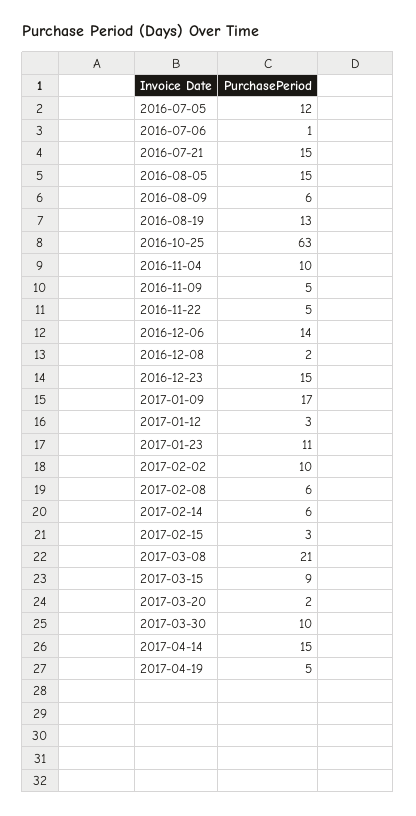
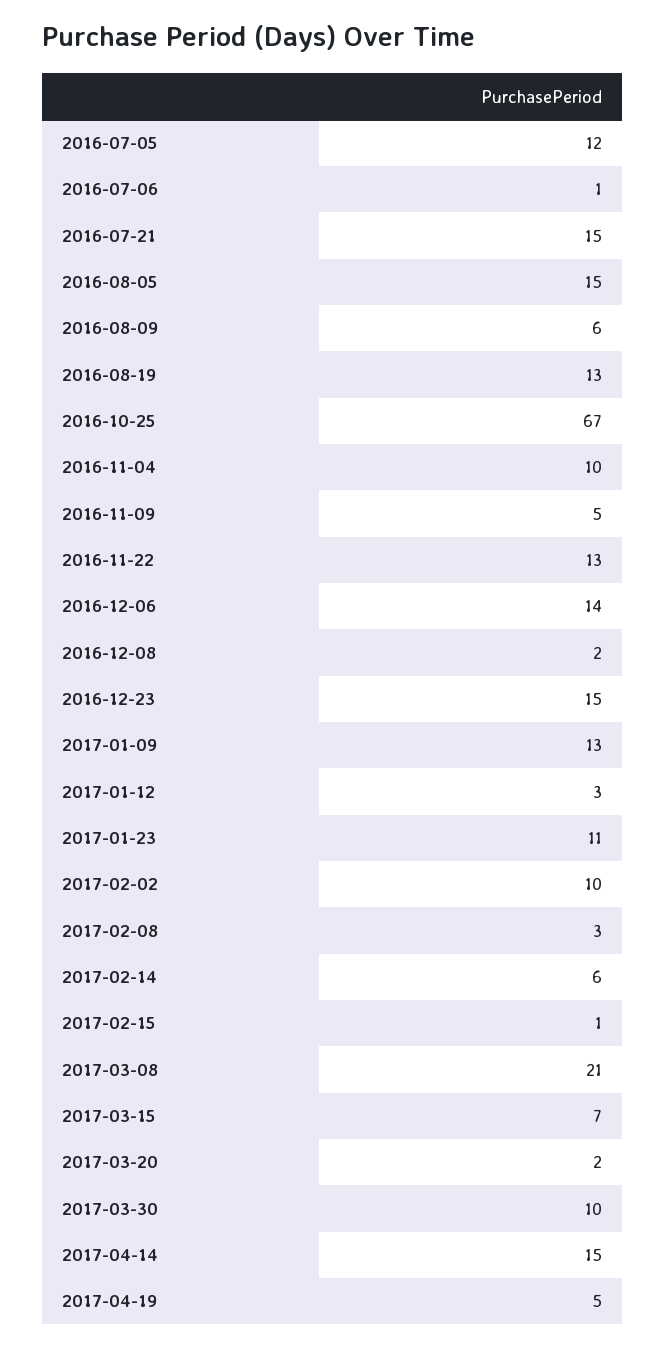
2016-10-25: 63 -> 67
2016-11-22: 5 -> 13
2017-01-09: 17 -> 13
2017-02-08: 6 -> 3
2017-02-15: 3 -> 1
2017-03-15: 9 -> 7

